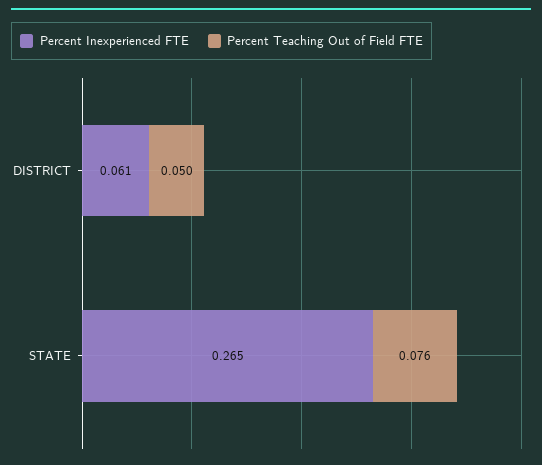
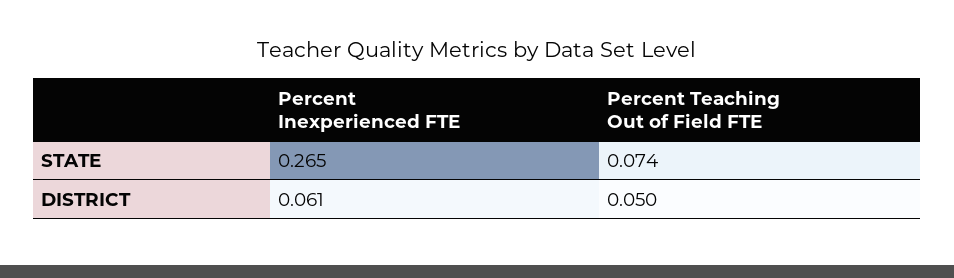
Percent Teaching Out of Field FTE, STATE: 0.076 -> 0.074

